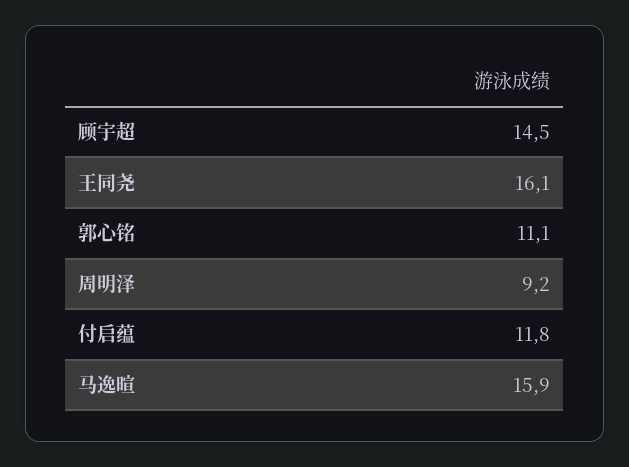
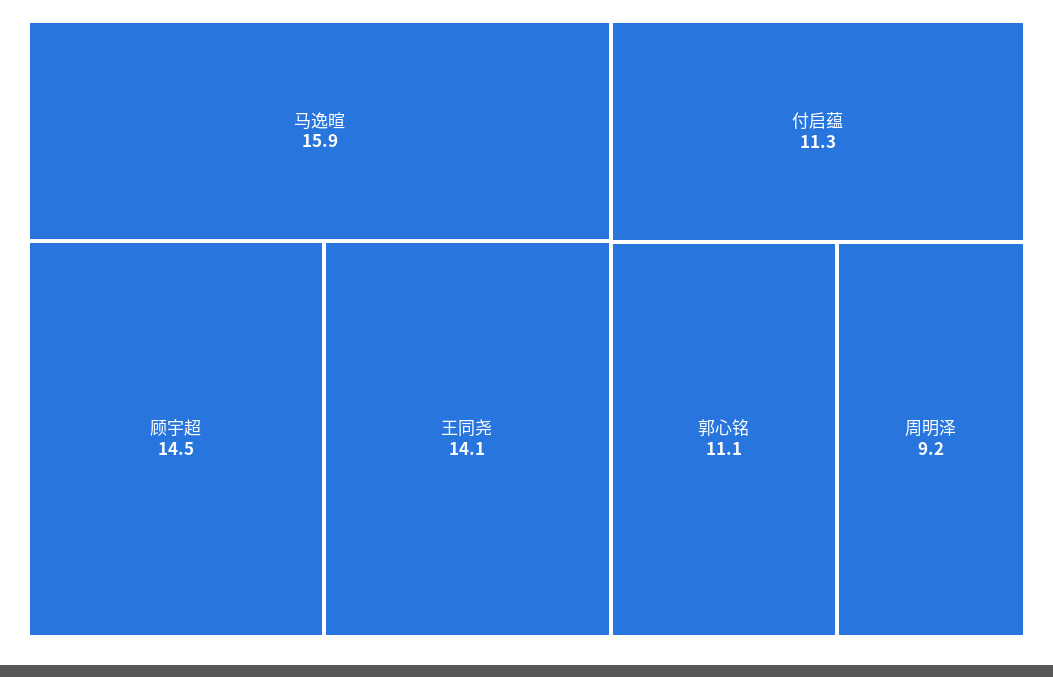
王同尧: 16.1 -> 14.1
付启蕴: 11.8 -> 11.3

